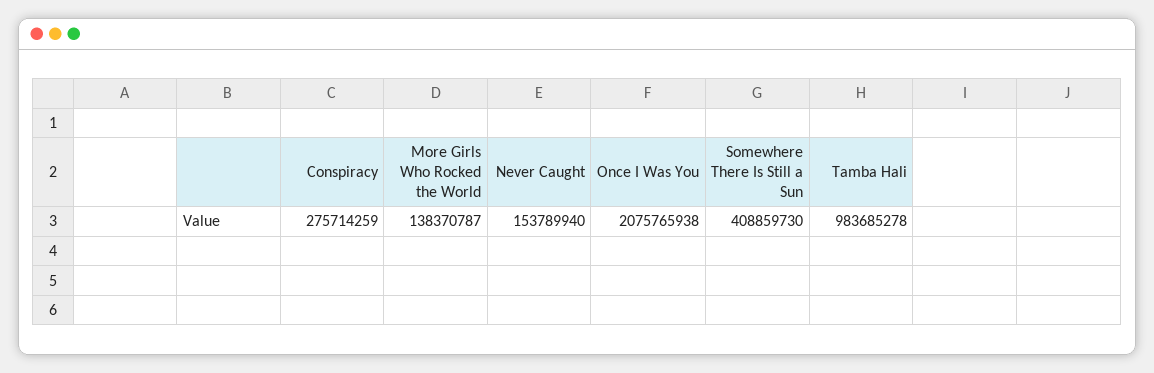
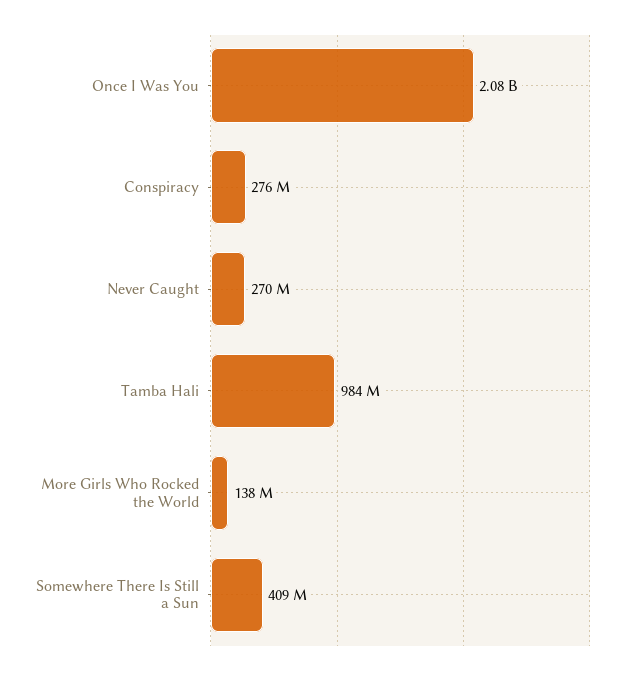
Never Caught: 153789940 -> 270000000

